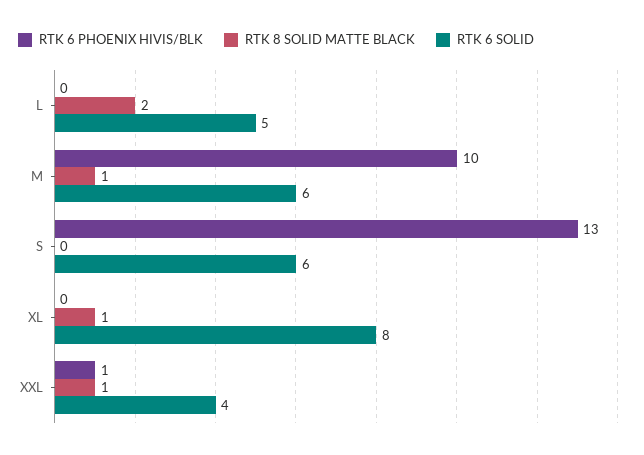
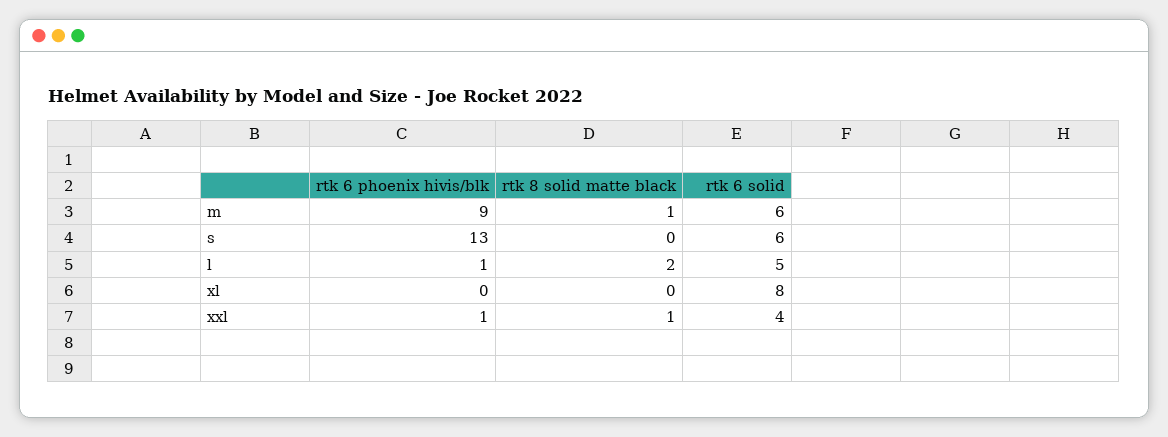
RTK 6 PHOENIX HIVIS/BLK, L: 0 -> 1
RTK 6 PHOENIX HIVIS/BLK, M: 10 -> 9
RTK 8 SOLID MATTE BLACK, XL: 1 -> 0

